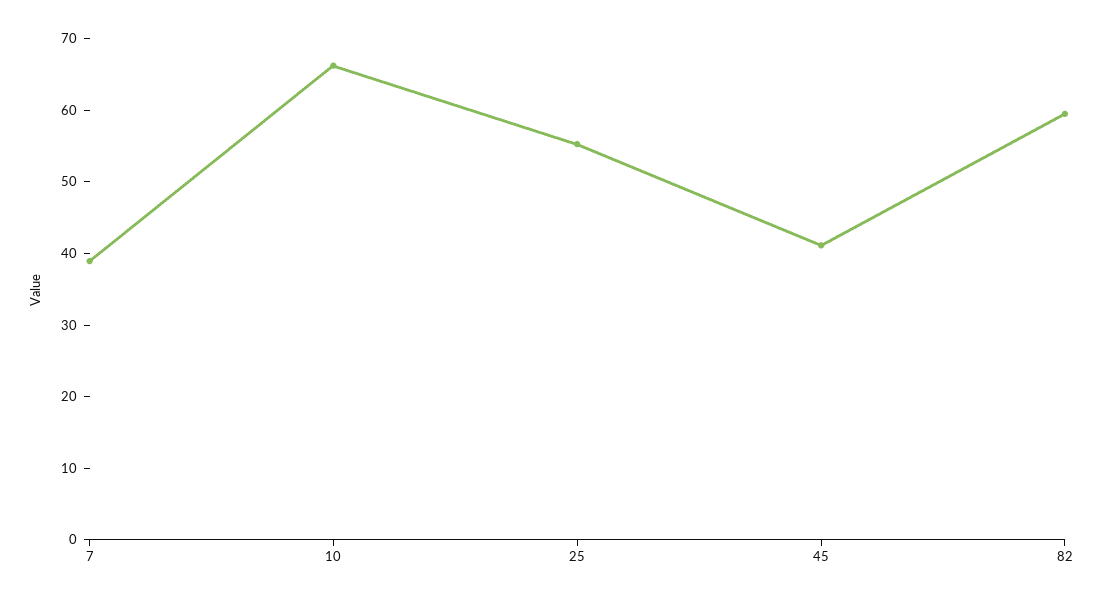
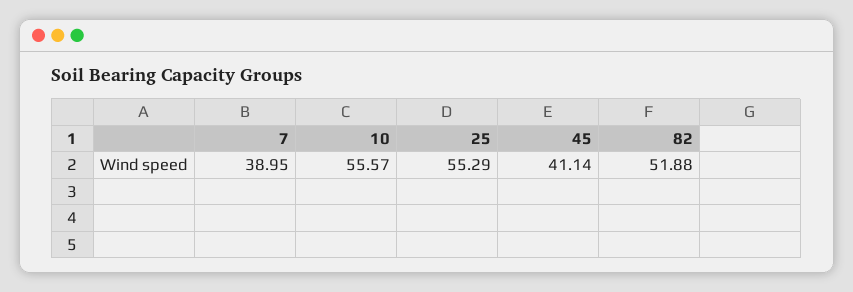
10: 66 -> 55.57
82: 60 -> 51.88

